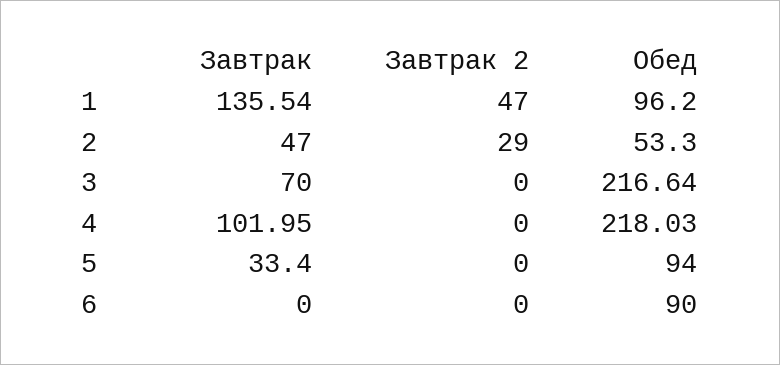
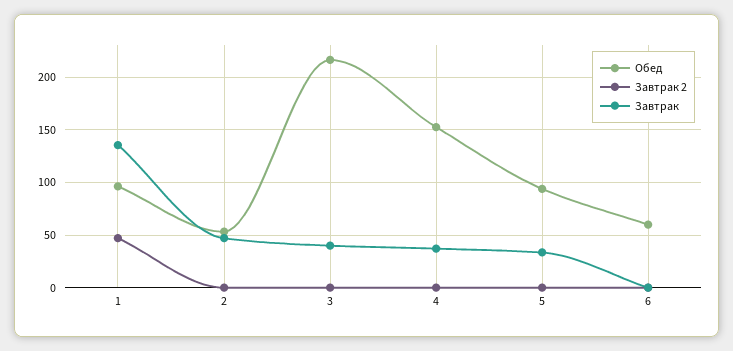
Завтрак 2, 2: 29 -> 0
Завтрак, 3: 70 -> 40
Завтрак, 4: 101.95 -> 40
Обед, 4: 218.03 -> 150
Обед, 6: 90 -> 60

